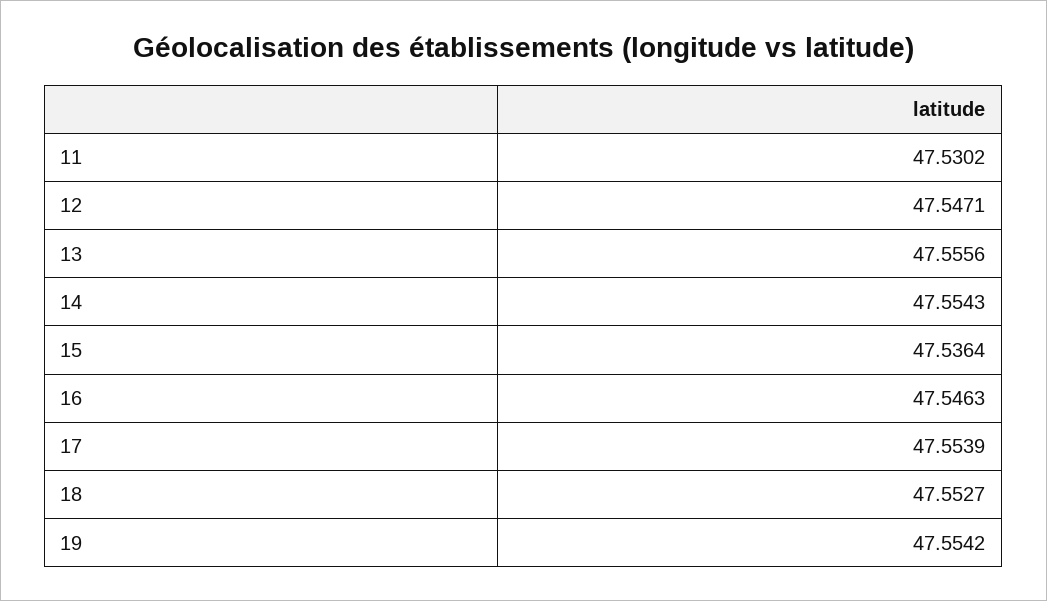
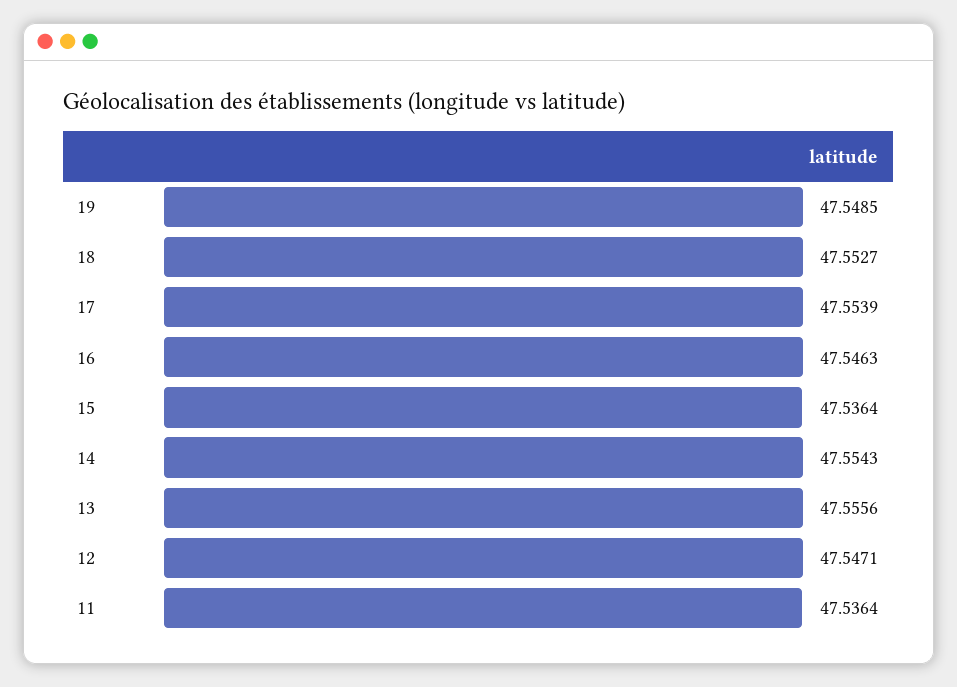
11: 47.5302 -> 47.5364
19: 47.5542 -> 47.5485

